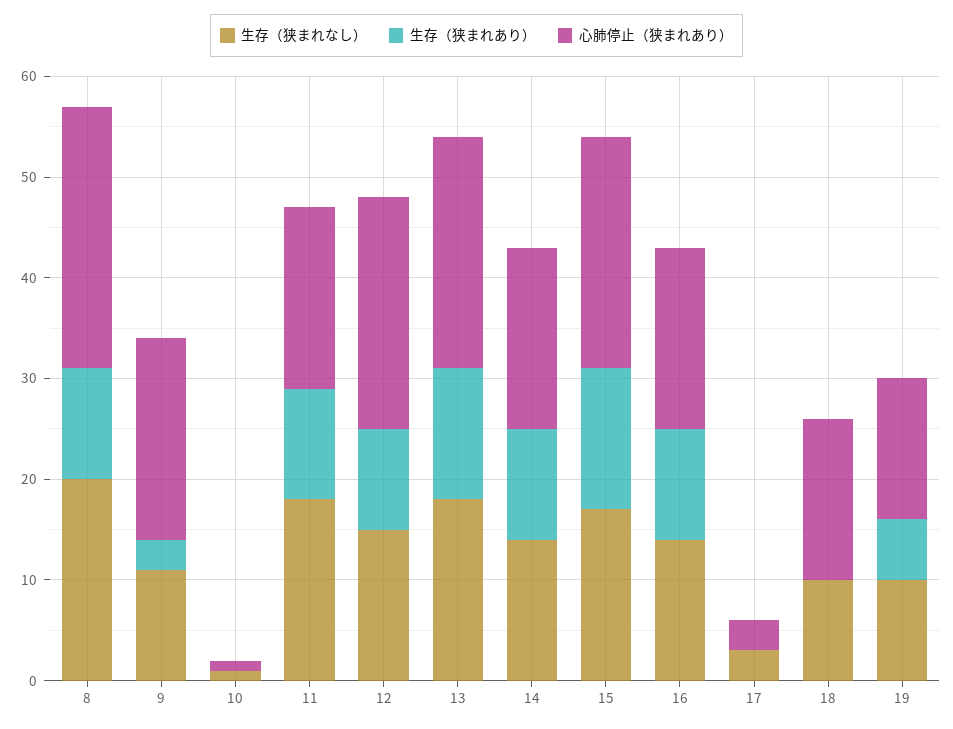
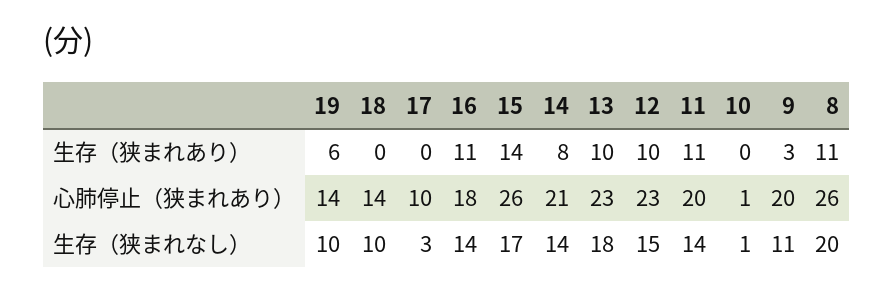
生存（狭まれなし）, 11: 18 -> 14
心肺停止（狭まれあり）, 11: 18 -> 20
生存（狭まれあり）, 13: 13 -> 10
生存（狭まれあり）, 14: 11 -> 8
心肺停止（狭まれあり）, 14: 18 -> 21
心肺停止（狭まれあり）, 15: 23 -> 26
心肺停止（狭まれあり）, 17: 3 -> 10
心肺停止（狭まれあり）, 18: 16 -> 14

